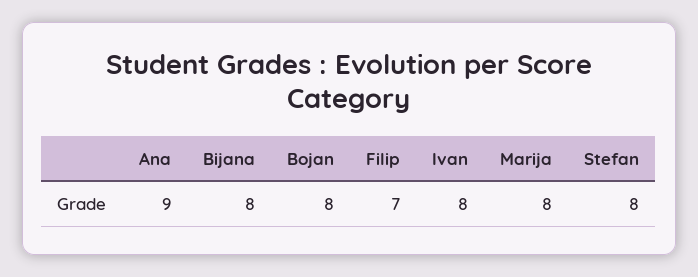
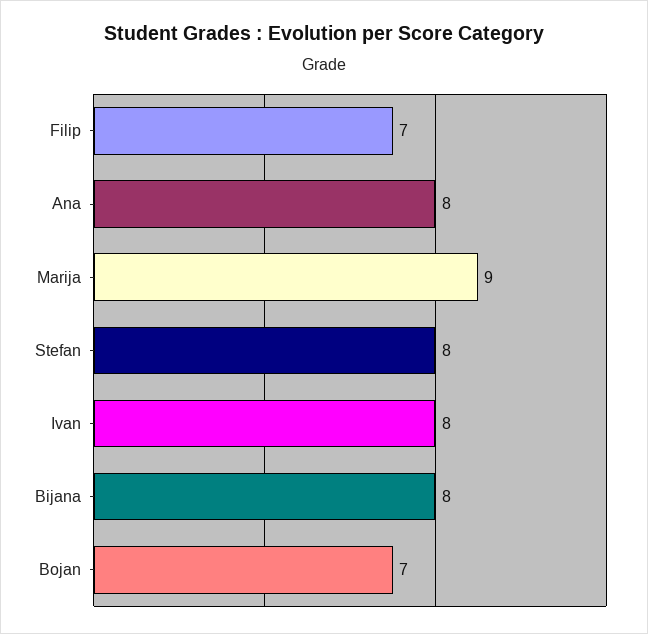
Ana: 9 -> 8
Bojan: 8 -> 7
Marija: 8 -> 9

